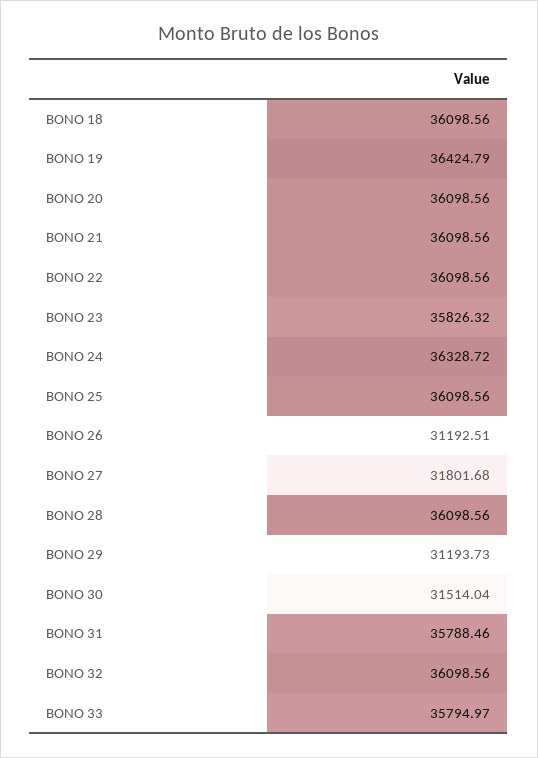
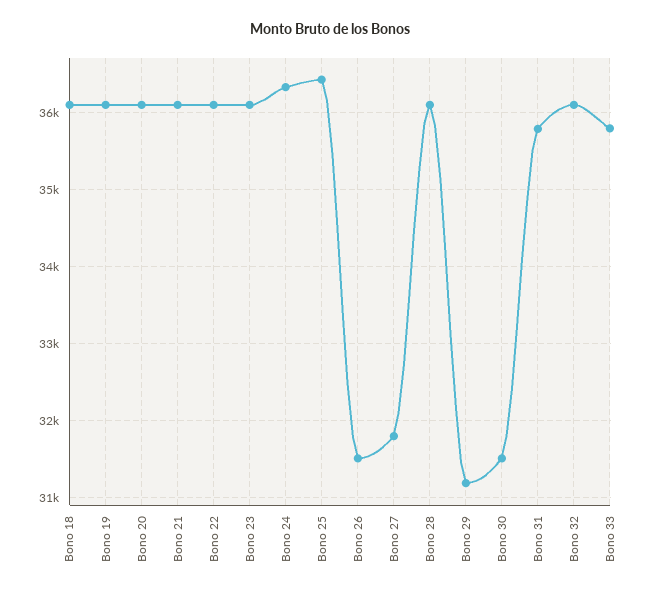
BONO 19: 36424.79 -> 36100
BONO 23: 35826.32 -> 36100
BONO 25: 36098.56 -> 36400
BONO 26: 31192.51 -> 31500

